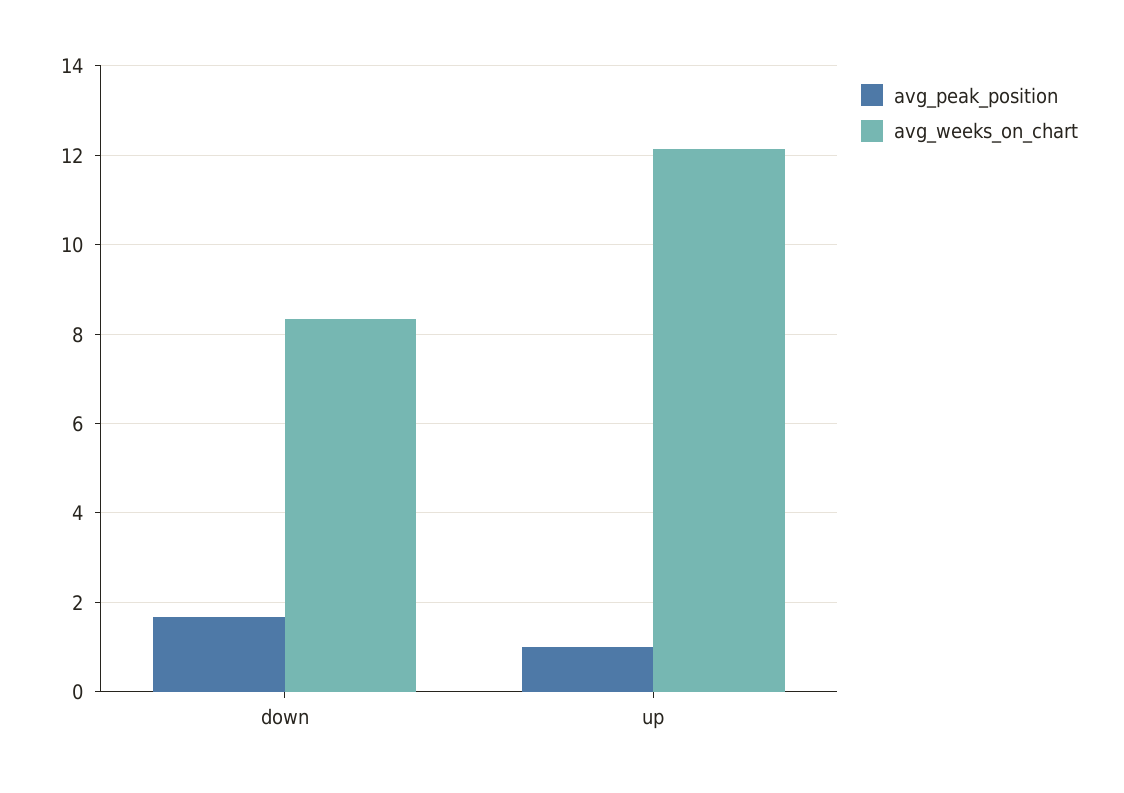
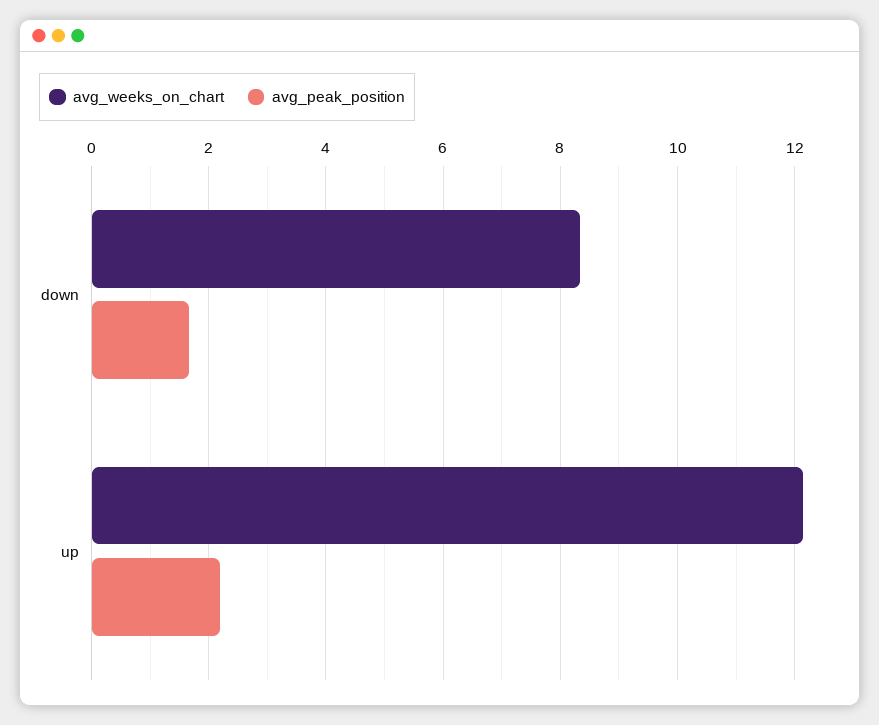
avg_peak_position, up: 1 -> 2.2

